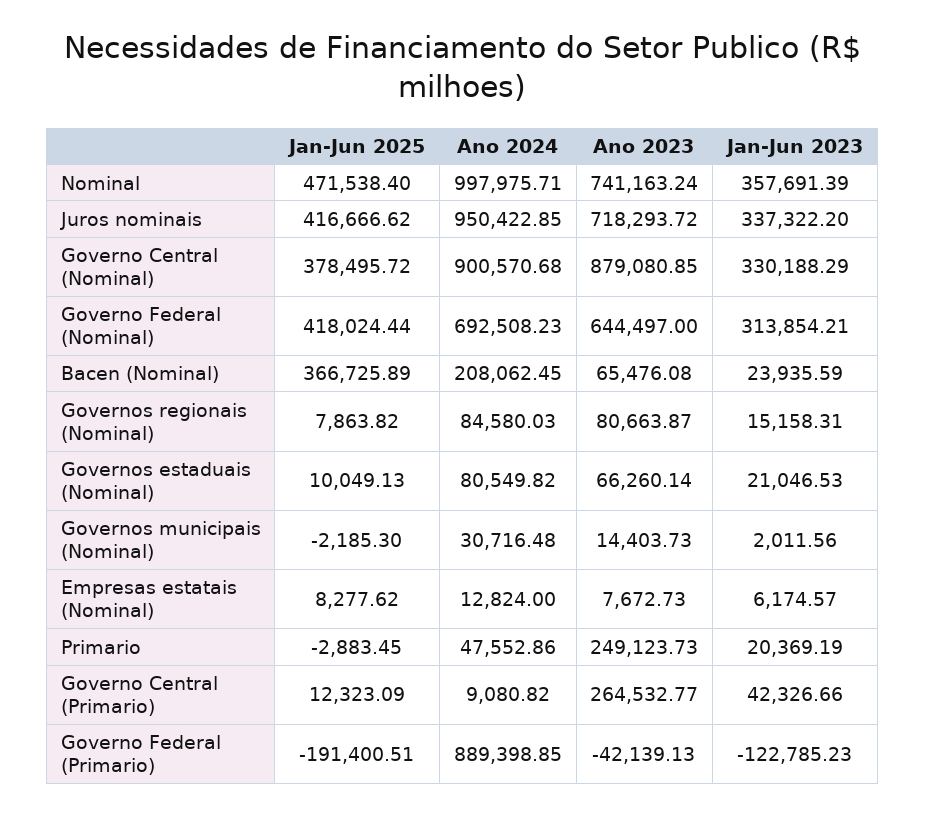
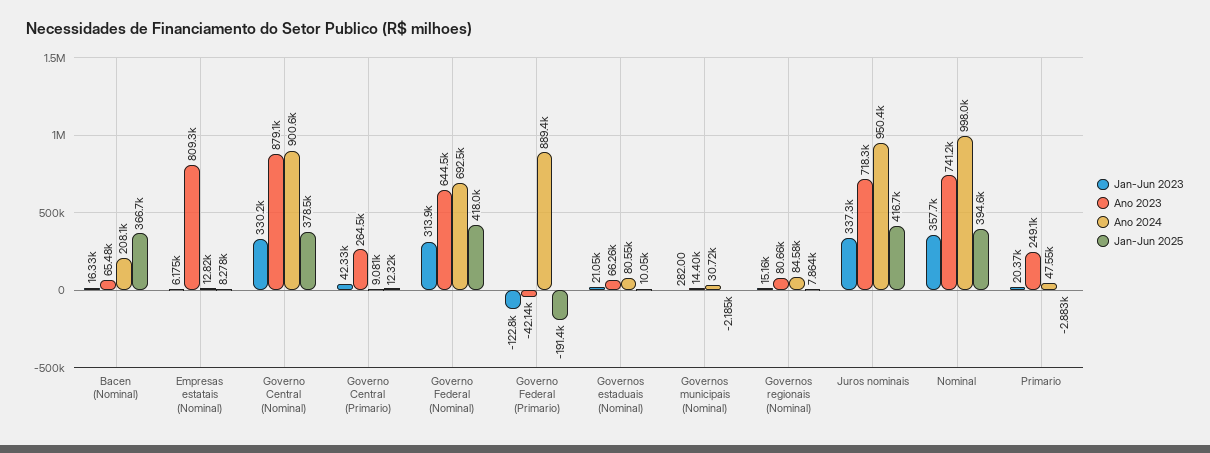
Jan-Jun 2025, Nominal: 471538.4 -> 394600
Jan-Jun 2023, Bacen (Nominal): 23935.59 -> 16330
Jan-Jun 2023, Governos municipais (Nominal): 2011.56 -> 282
Ano 2023, Empresas estatais (Nominal): 7672.73 -> 809300

